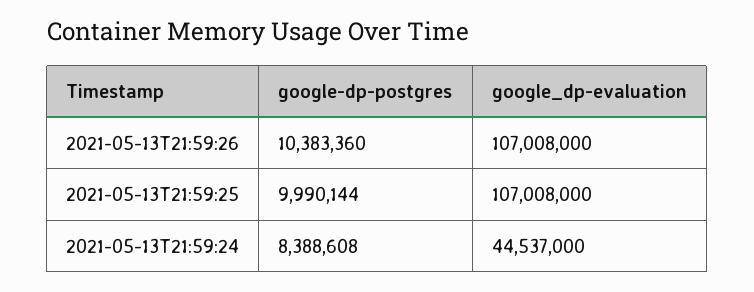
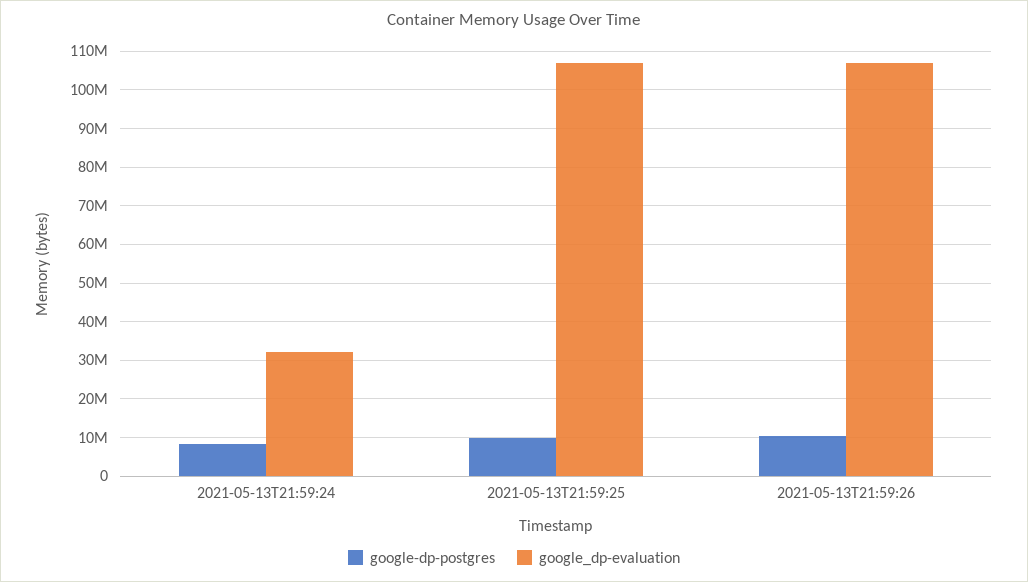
google_dp-evaluation, 2021-05-13T21:59:24: 44537000 -> 32000000

